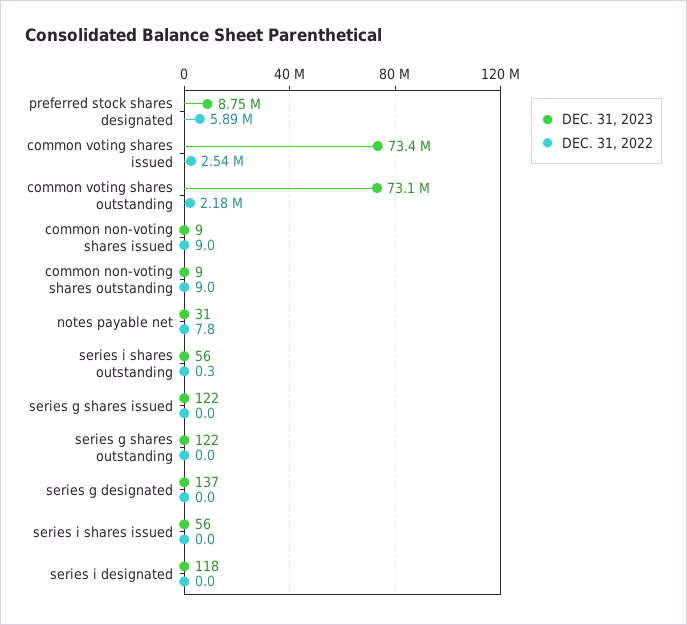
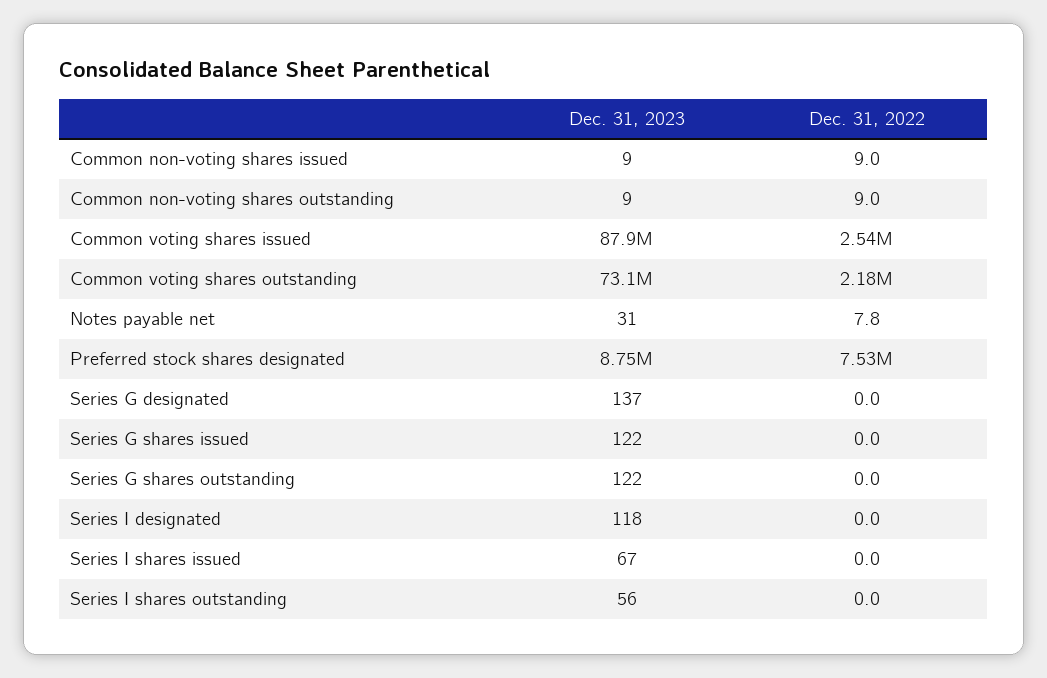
DEC. 31, 2022, preferred stock shares designated: 5890000 -> 7530000
DEC. 31, 2023, common voting shares issued: 73400000 -> 87900000
DEC. 31, 2022, series i shares outstanding: 0.3 -> 0
DEC. 31, 2023, series i shares issued: 56 -> 67

